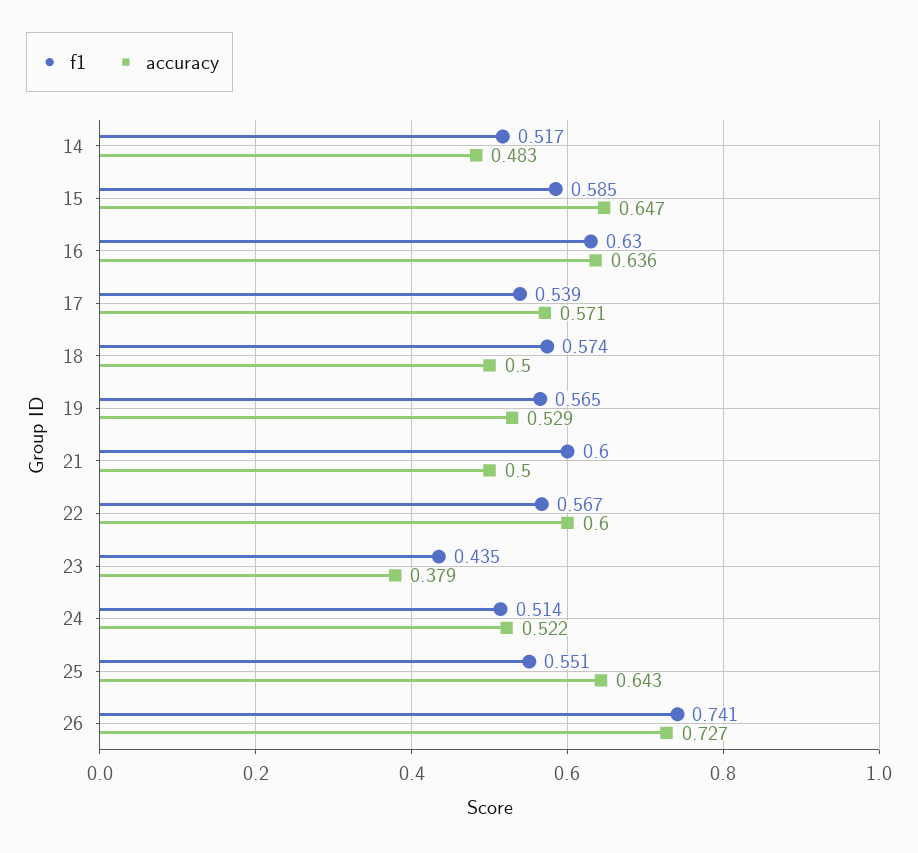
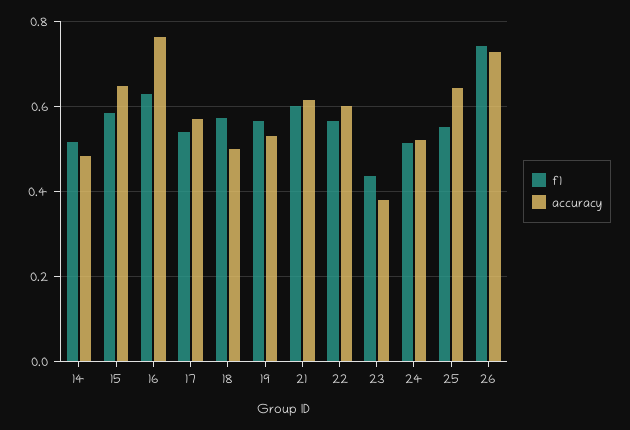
accuracy, 16: 0.636 -> 0.76
accuracy, 21: 0.5 -> 0.62

